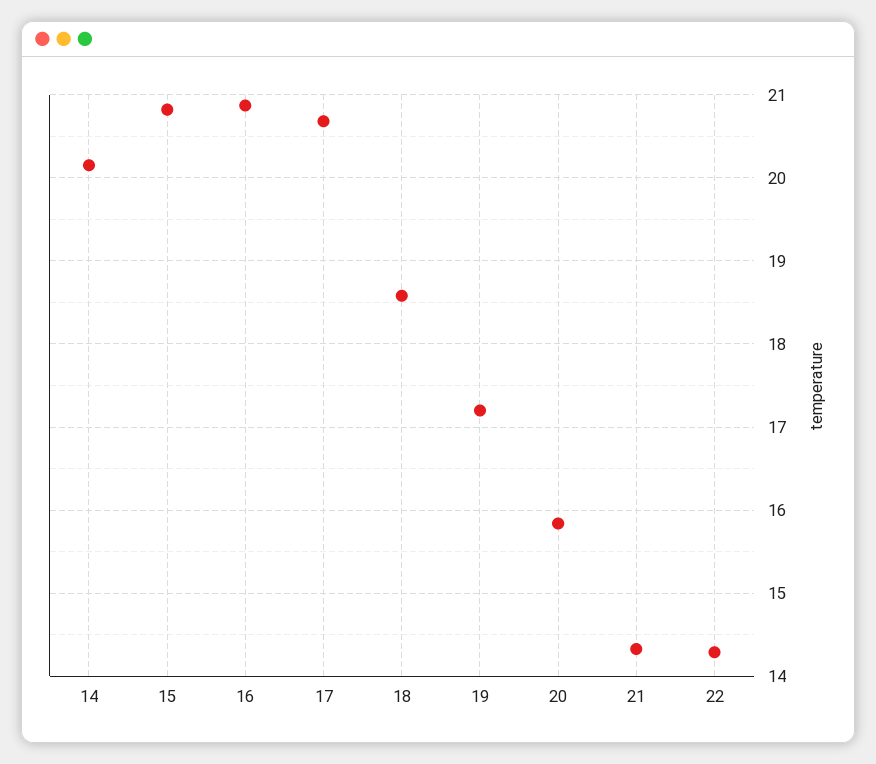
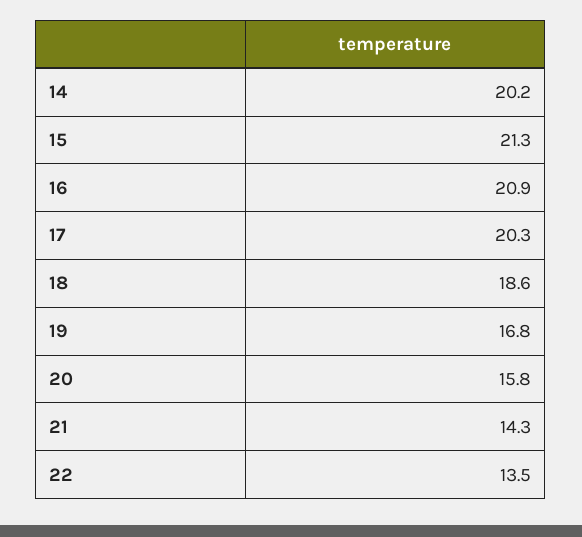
15: 20.8 -> 21.3
17: 20.7 -> 20.3
19: 17.2 -> 16.8
22: 14.3 -> 13.5

